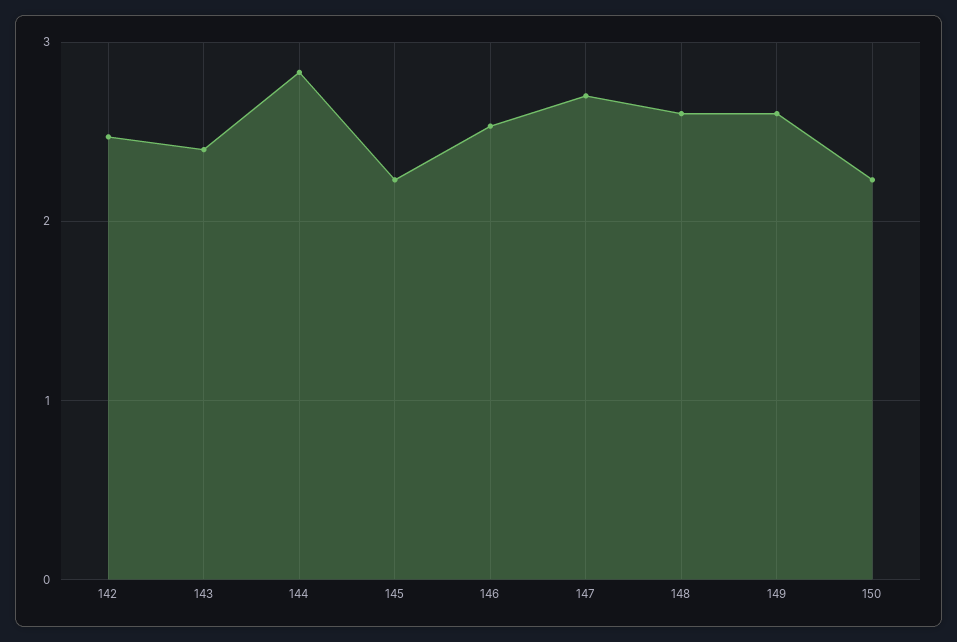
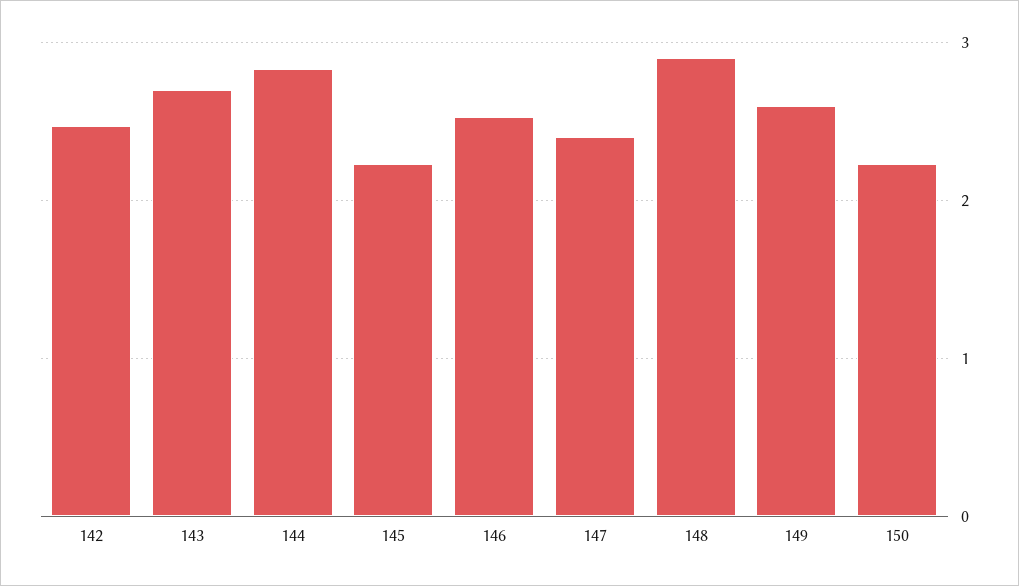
143: 2.4 -> 2.7
147: 2.7 -> 2.4
148: 2.6 -> 2.9

